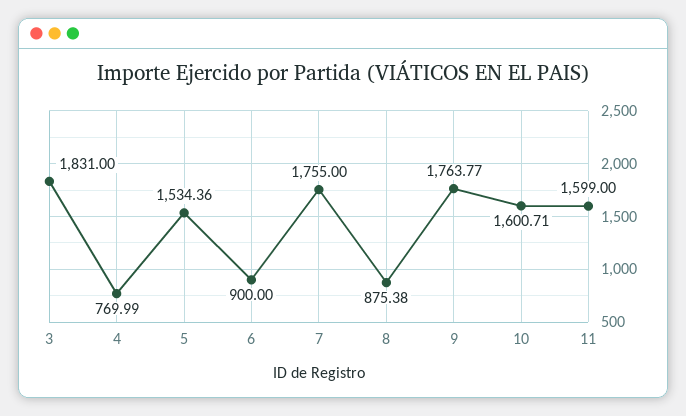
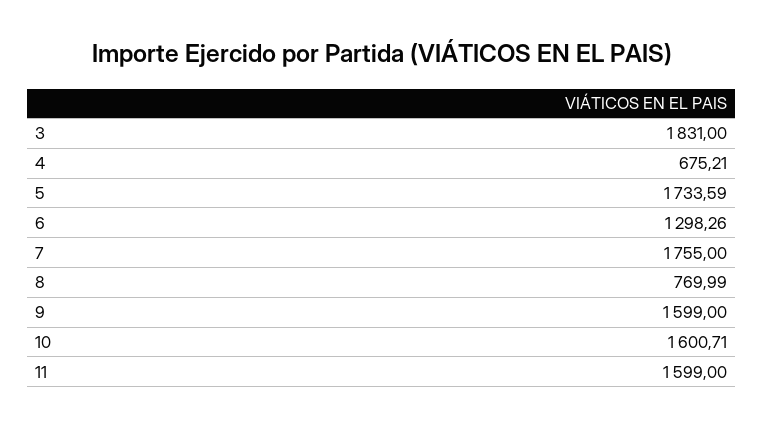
4: 769.99 -> 675.21
5: 1534.36 -> 1733.59
6: 900 -> 1298.26
8: 875.38 -> 769.99
9: 1763.77 -> 1599

